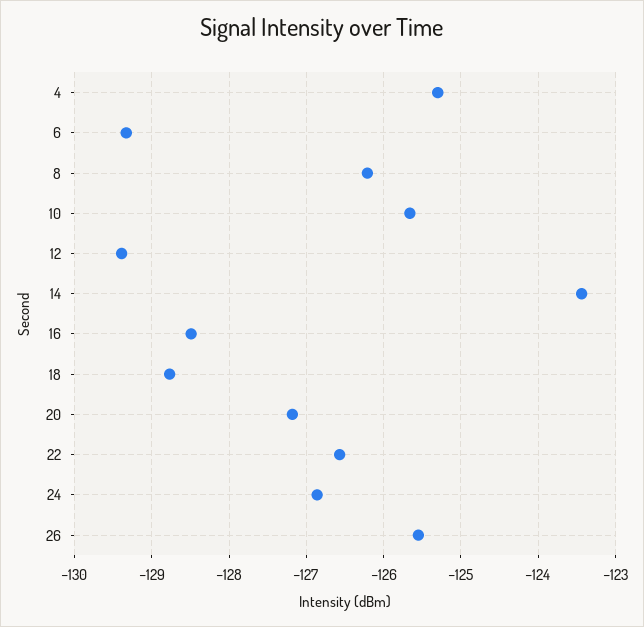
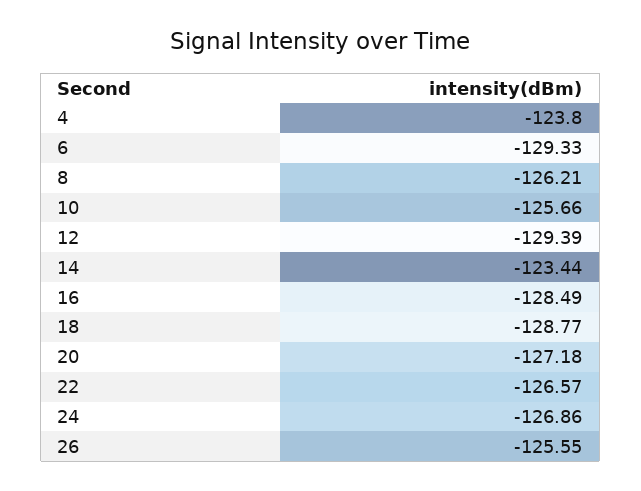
4: -125.3 -> -123.8

